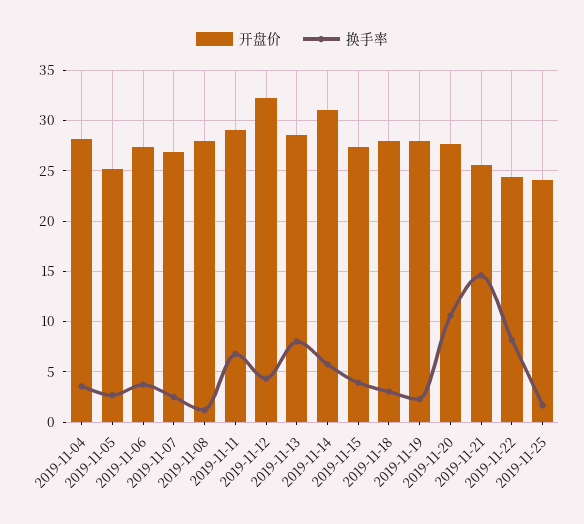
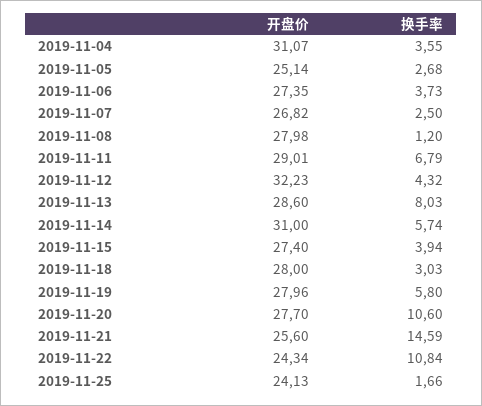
开盘价, 2019-11-04: 28 -> 31.07
换手率, 2019-11-19: 2 -> 5.8
换手率, 2019-11-22: 8 -> 10.84

